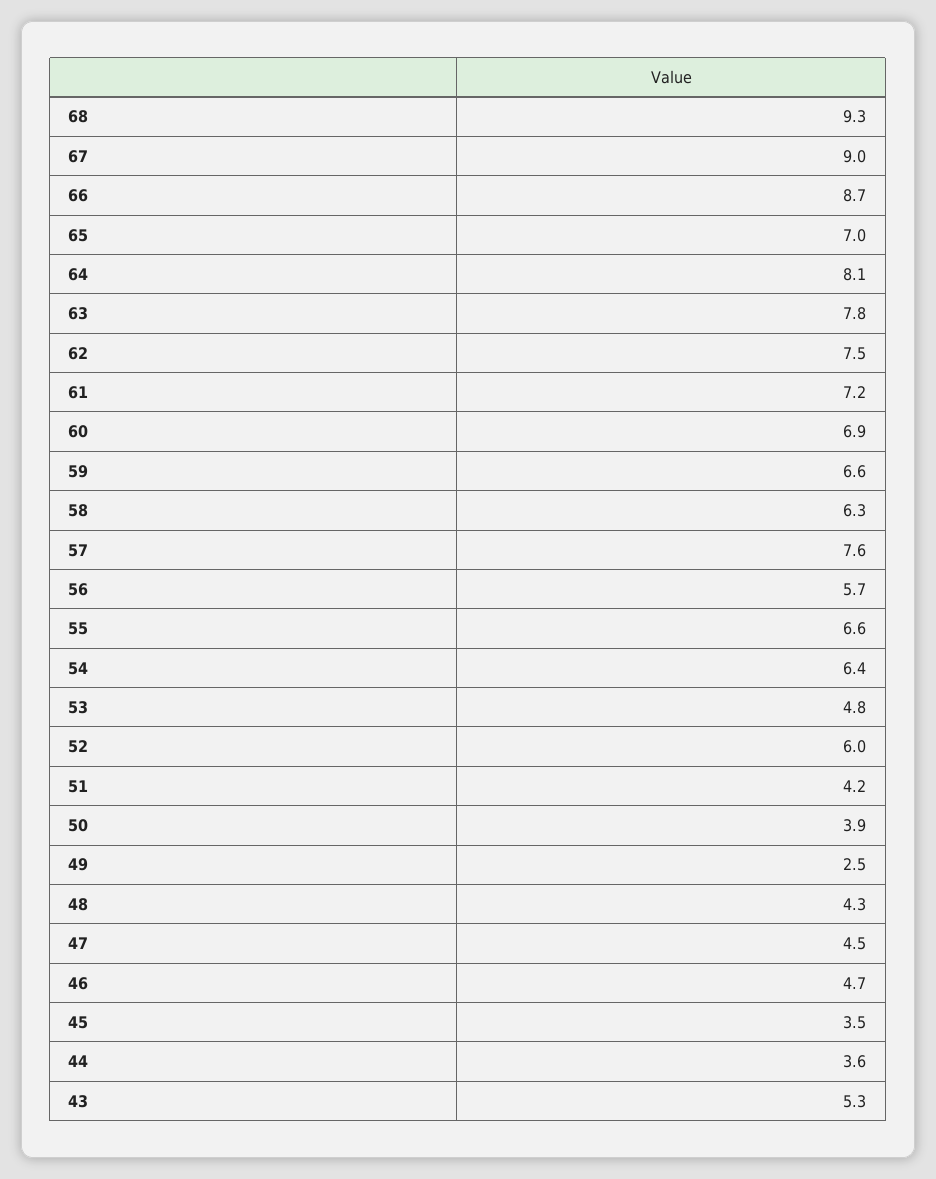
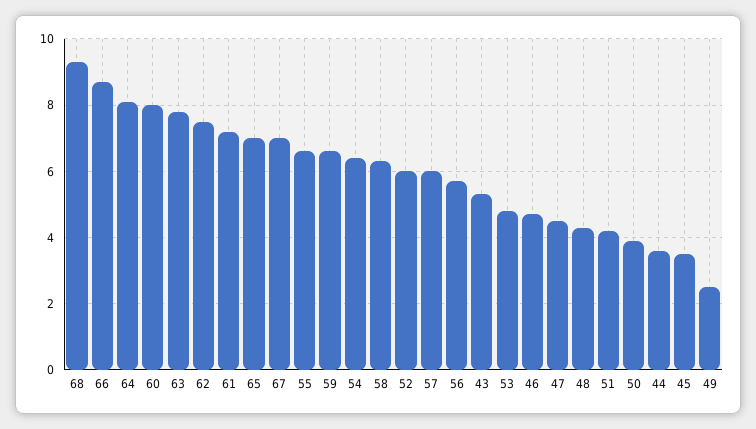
67: 9 -> 7
60: 6.9 -> 8
57: 7.6 -> 6

